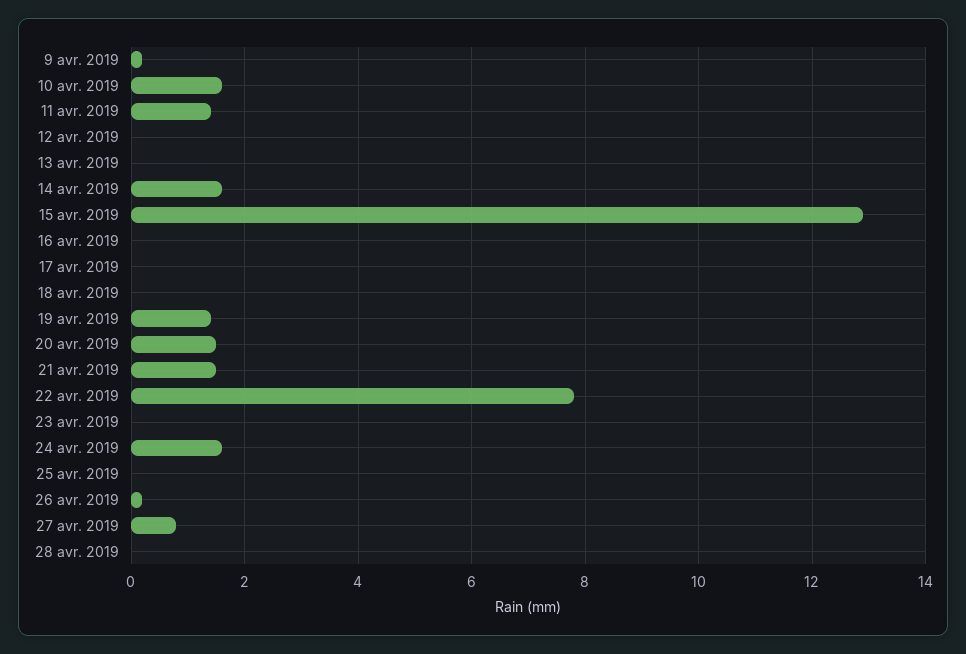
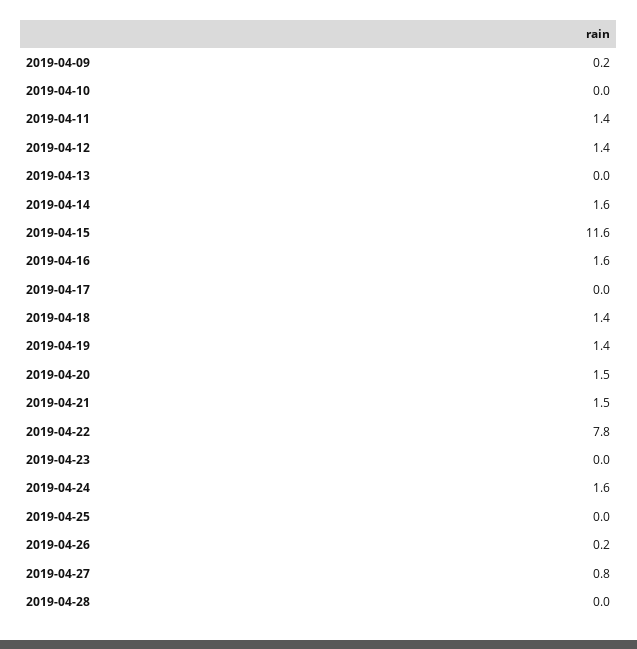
10 avr. 2019: 1.5 -> 0
12 avr. 2019: 0 -> 1.4
15 avr. 2019: 13 -> 11.6
16 avr. 2019: 0 -> 1.6
18 avr. 2019: 0 -> 1.4

